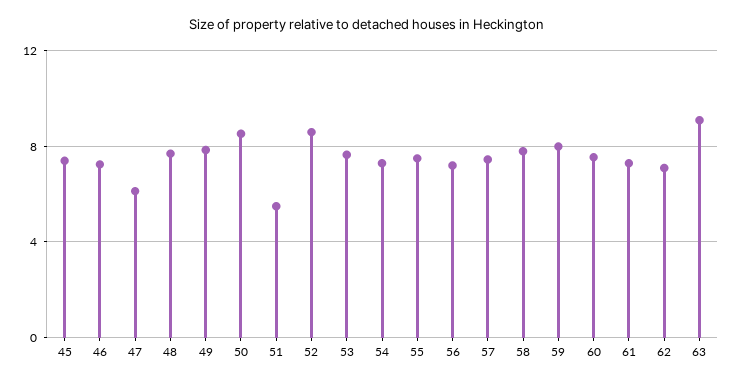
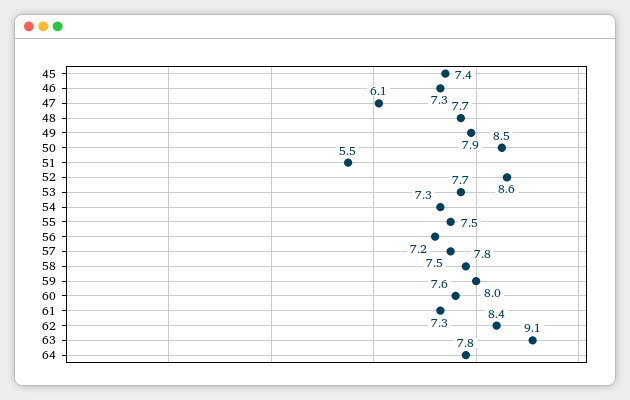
62: 7 -> 8.4
64: none -> 7.8

